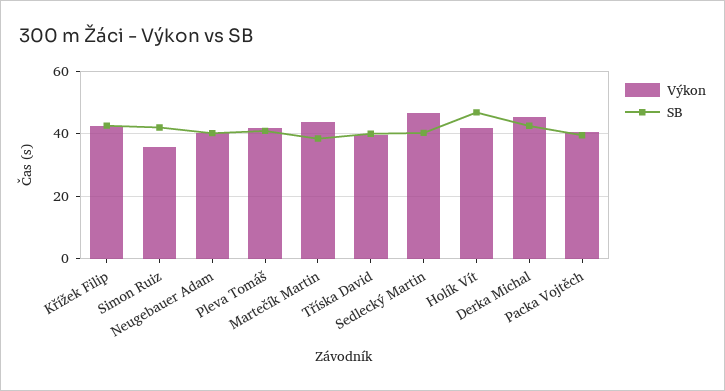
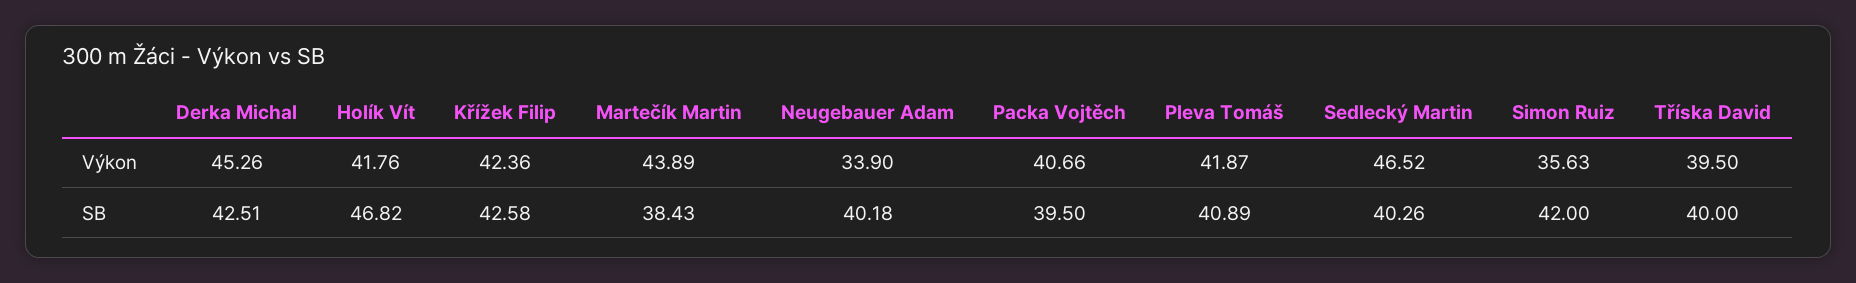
Výkon, Neugebauer Adam: 40 -> 33.9

